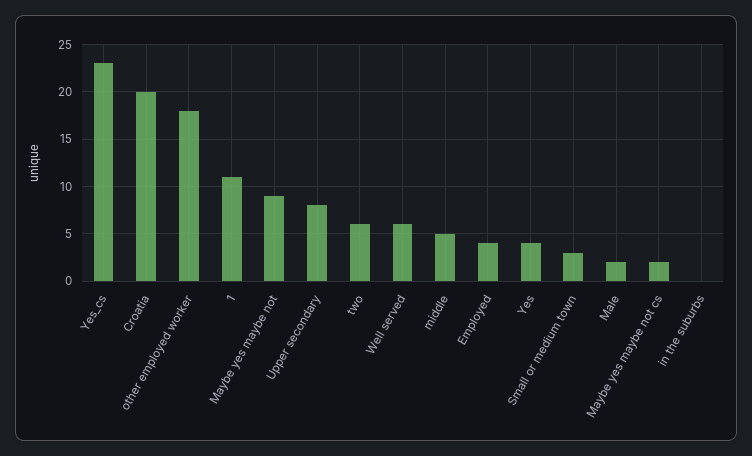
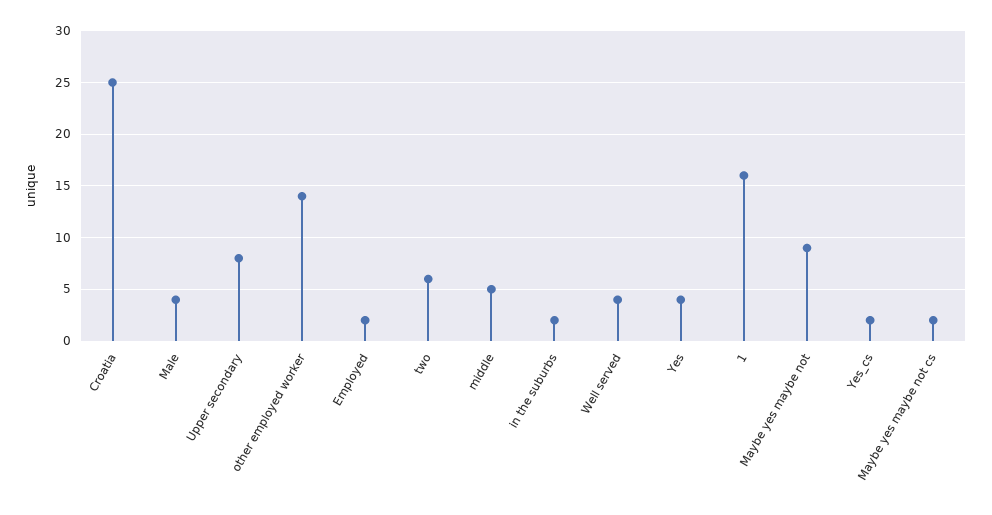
Yes_cs: 23 -> 2
Croatia: 20 -> 25
other employed worker: 18 -> 14
1: 11 -> 16
Well served: 6 -> 4
Employed: 4 -> 2
Small or medium town: 3 -> none
Male: 2 -> 4
in the suburbs: 0 -> 2

